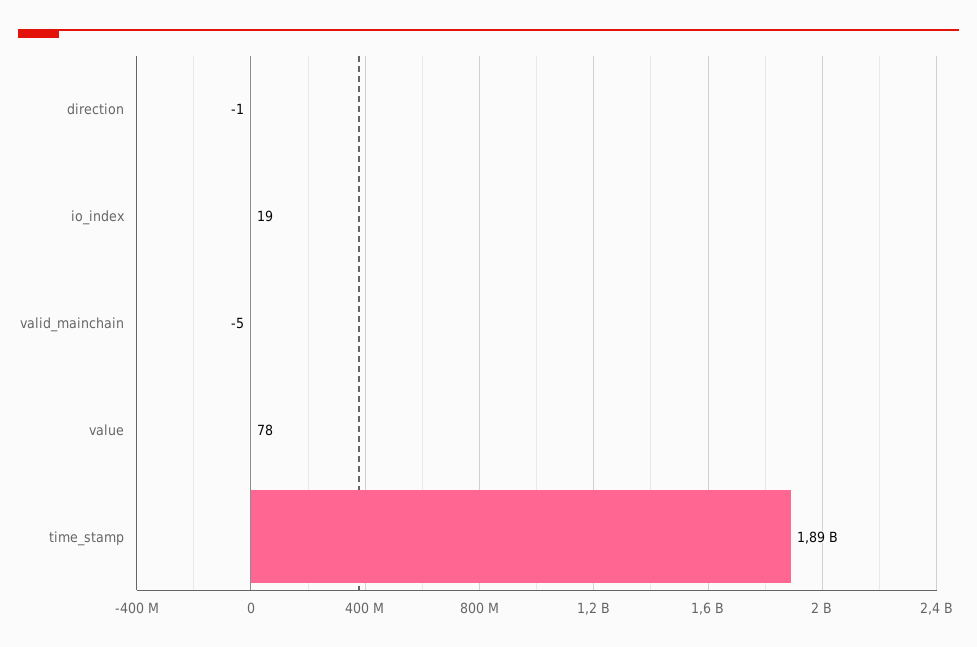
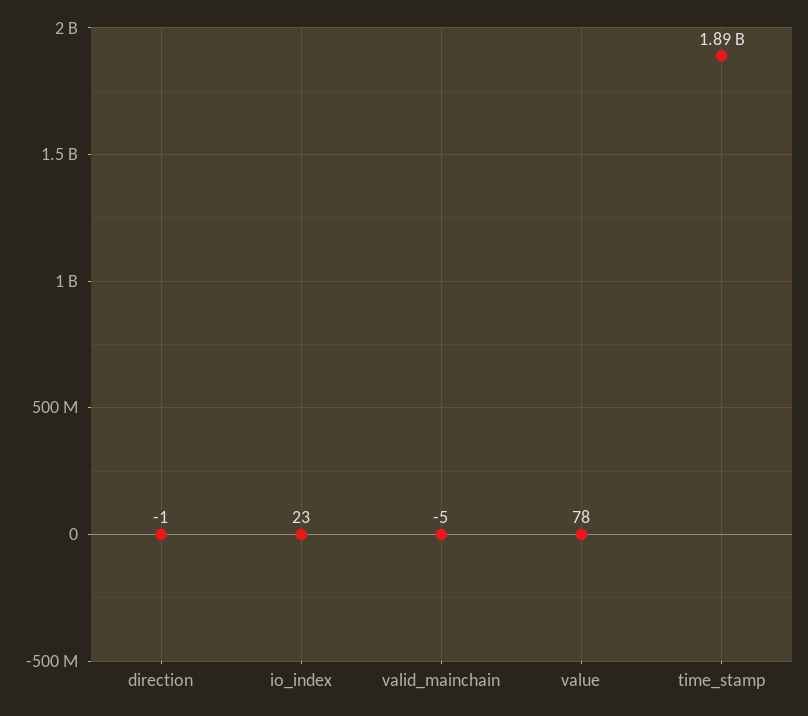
io_index: 19 -> 23

